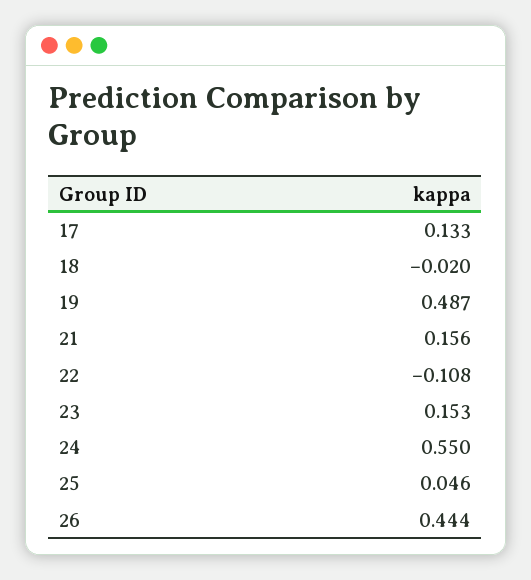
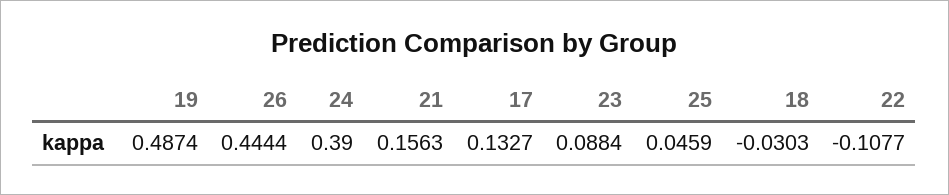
18: -0.02 -> -0.0303
23: 0.153 -> 0.0884
24: 0.55 -> 0.39

